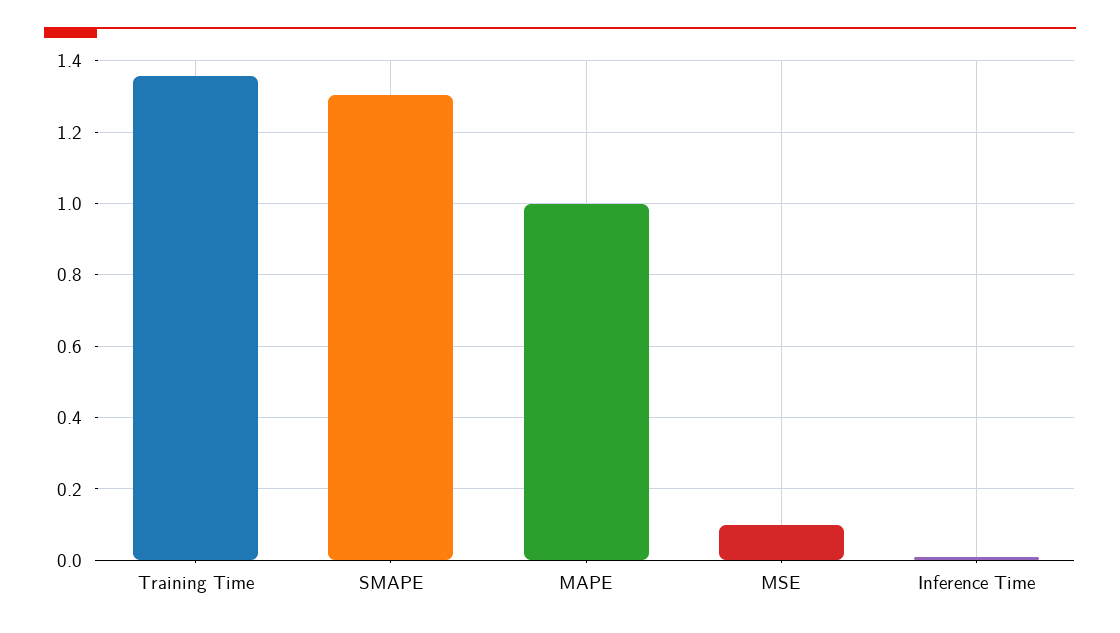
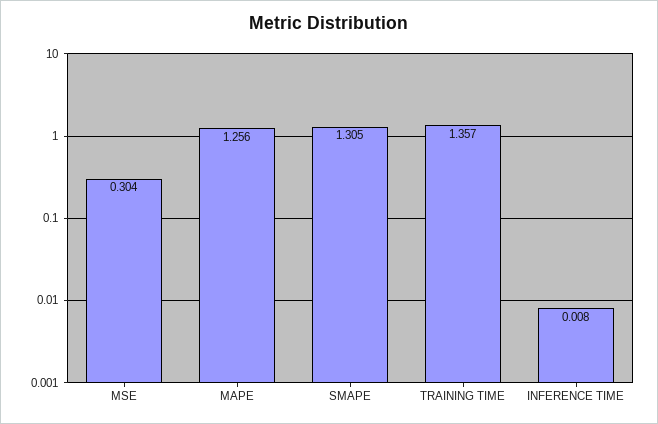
MAPE: 1 -> 1.256
MSE: 0.1 -> 0.304

